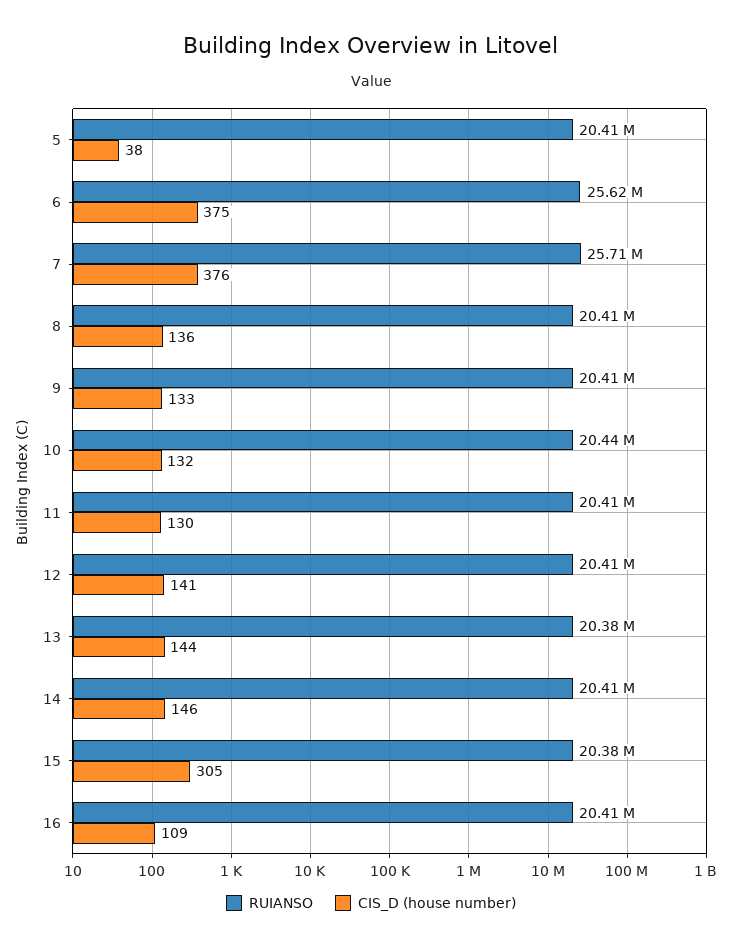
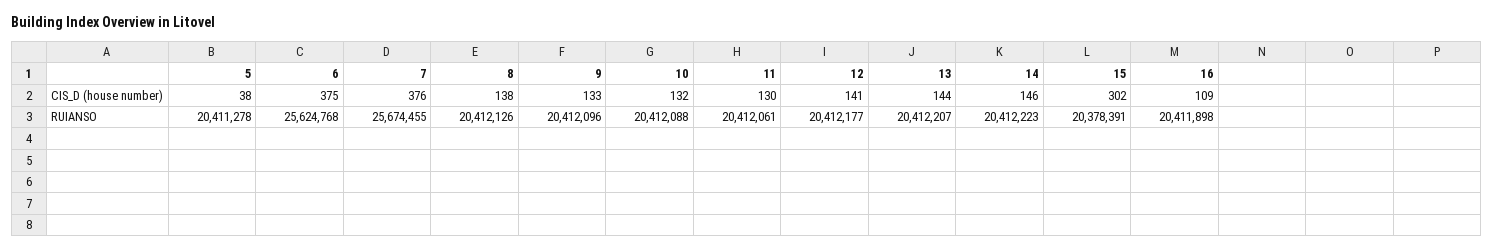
RUIANSO, 7: 25710000 -> 25674455
CIS_D (house number), 8: 136 -> 138
RUIANSO, 10: 20440000 -> 20412088
RUIANSO, 13: 20380000 -> 20412207
CIS_D (house number), 15: 305 -> 302

